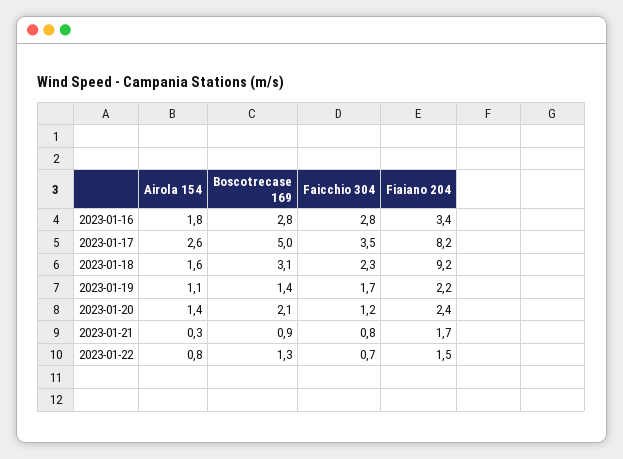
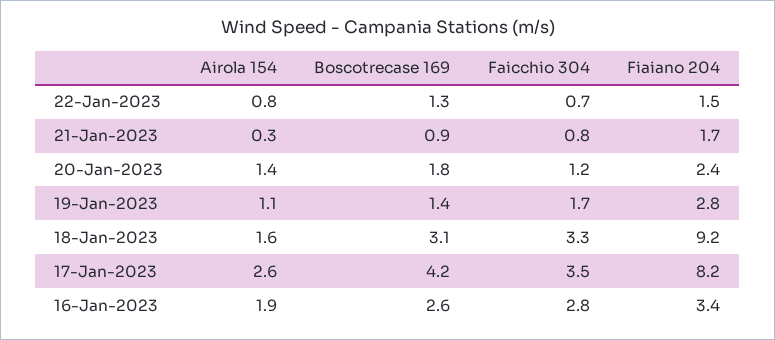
Airola 154, 2023-01-16: 1.8 -> 1.9
Boscotrecase 169, 2023-01-16: 2.8 -> 2.6
Boscotrecase 169, 2023-01-17: 5 -> 4.2
Faicchio 304, 2023-01-18: 2.3 -> 3.3
Fiaiano 204, 2023-01-19: 2.2 -> 2.8
Boscotrecase 169, 2023-01-20: 2.1 -> 1.8

